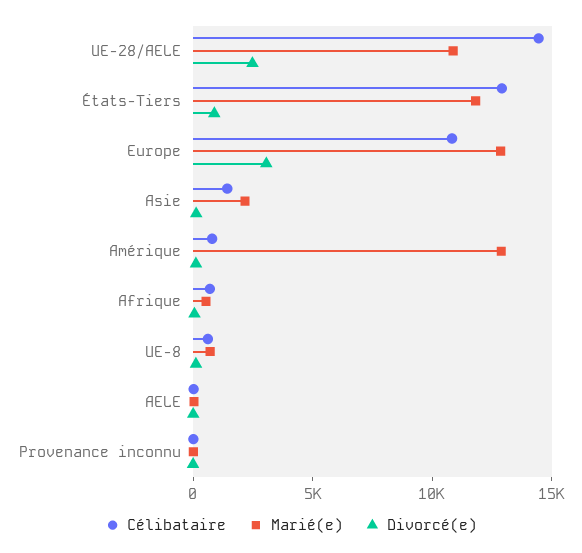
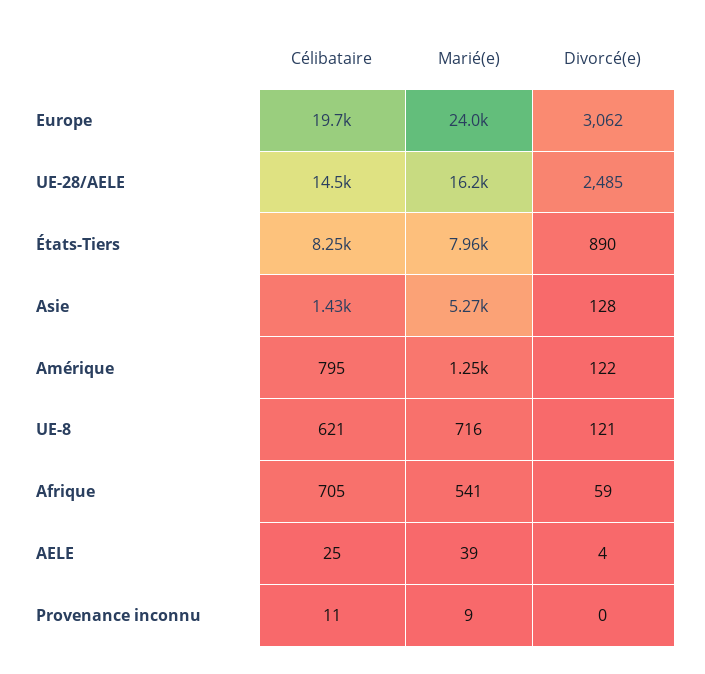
Marié(e), UE-28/AELE: 11000 -> 16200
Célibataire, États-Tiers: 13000 -> 8250
Marié(e), États-Tiers: 12000 -> 7960
Célibataire, Europe: 11000 -> 19700
Marié(e), Europe: 13000 -> 24000
Marié(e), Asie: 2000 -> 5270
Marié(e), Amérique: 13000 -> 1250

